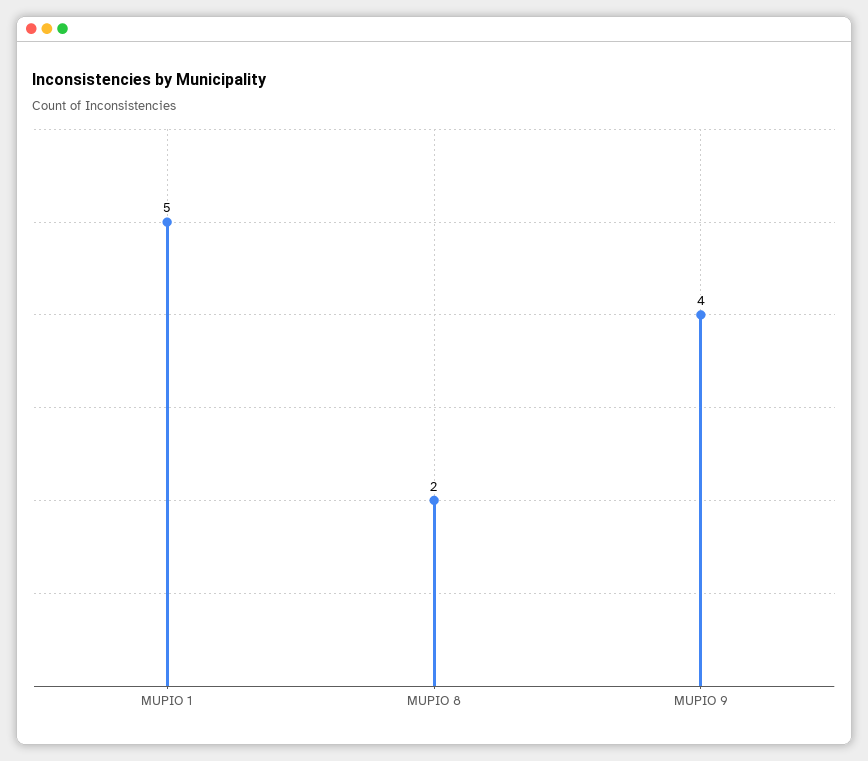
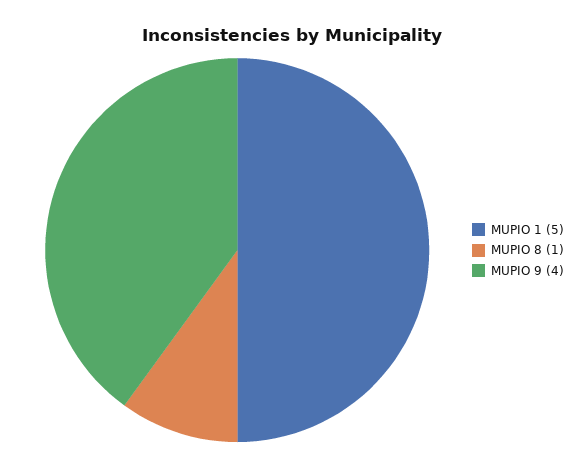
MUPIO 8: 2 -> 1

